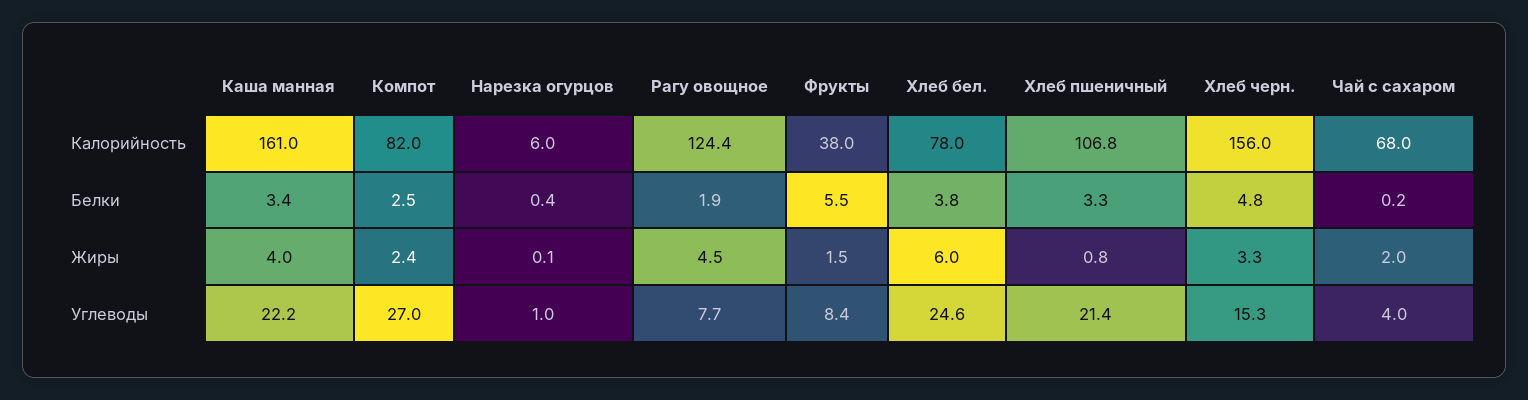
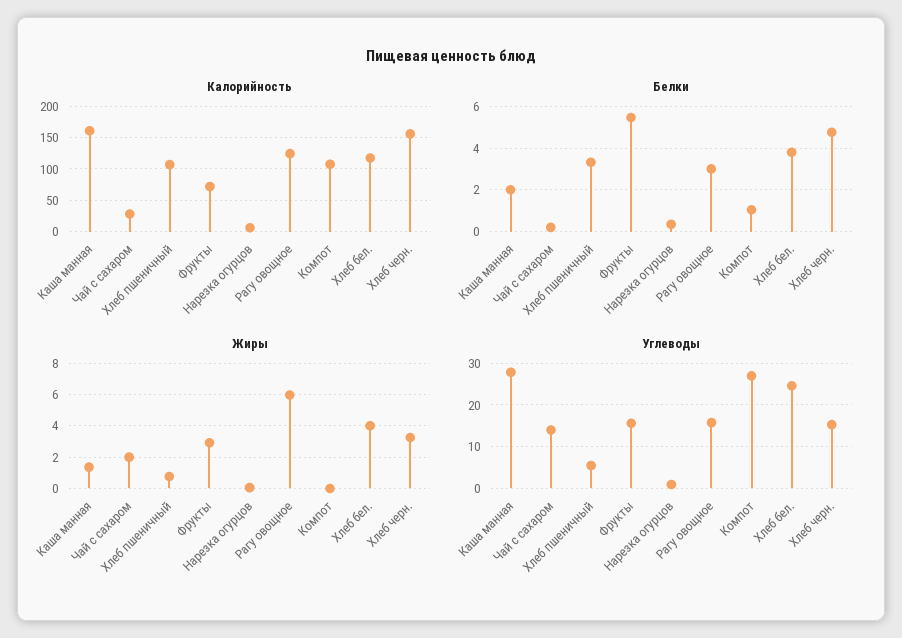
Калорийность, Компот: 82 -> 110
Калорийность, Фрукты: 38 -> 70
Калорийность, Хлеб бел.: 78 -> 120
Калорийность, Чай с сахаром: 68 -> 30
Белки, Каша манная: 3.4 -> 2
Белки, Компот: 2.5 -> 1
Белки, Рагу овощное: 1.9 -> 3
Жиры, Каша манная: 4 -> 1.5
Жиры, Компот: 2.4 -> 0
Жиры, Рагу овощное: 4.5 -> 6
Жиры, Фрукты: 1.5 -> 3
Жиры, Хлеб бел.: 6 -> 4
Углеводы, Каша манная: 22.2 -> 28
Углеводы, Рагу овощное: 7.7 -> 16
Углеводы, Фрукты: 8.4 -> 16
Углеводы, Хлеб пшеничный: 21.4 -> 6
Углеводы, Чай с сахаром: 4 -> 14

